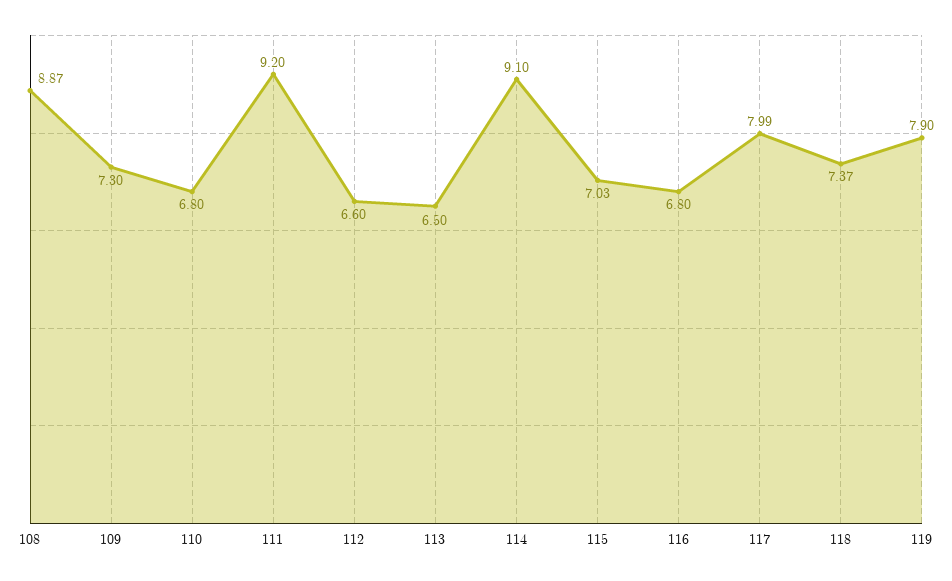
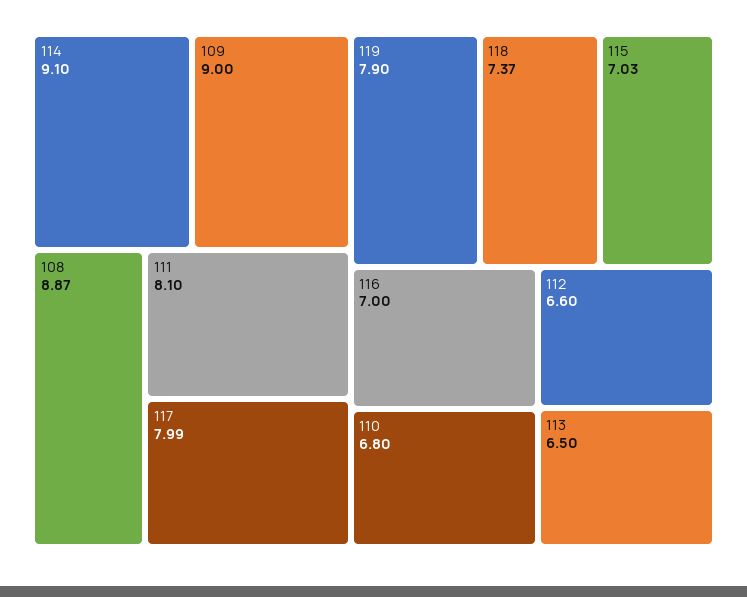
109: 7.3 -> 9
111: 9.2 -> 8.1
116: 6.8 -> 7

